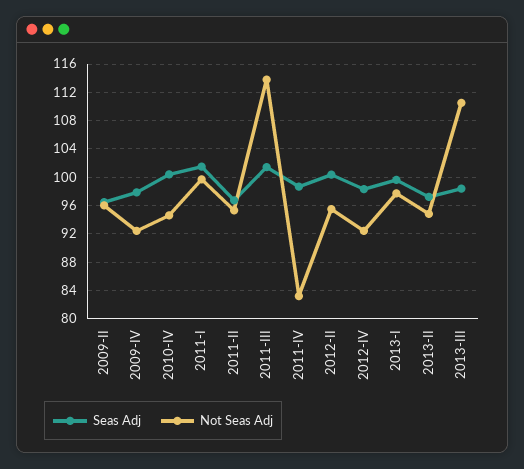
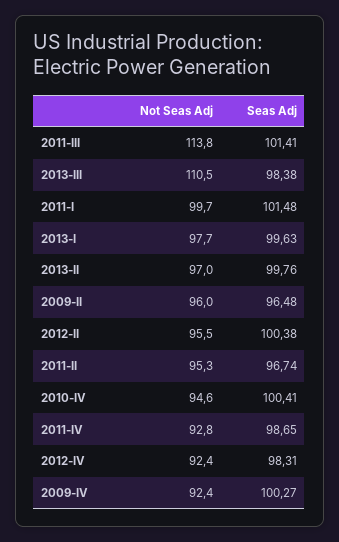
Seas Adj, 2009-IV: 98 -> 100.27
Not Seas Adj, 2011-IV: 83 -> 92.8
Seas Adj, 2013-II: 97 -> 99.76
Not Seas Adj, 2013-II: 95 -> 97

